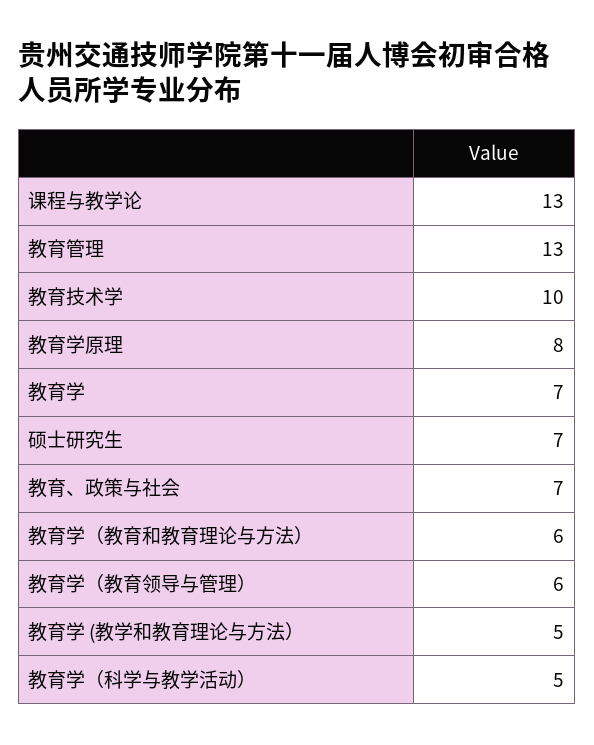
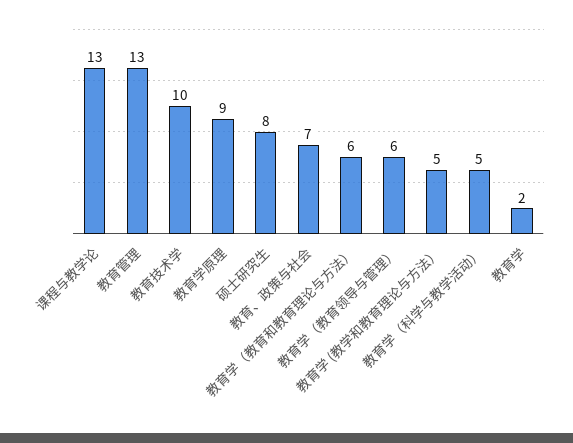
教育学原理: 8 -> 9
教育学: 7 -> 2
硕士研究生: 7 -> 8

